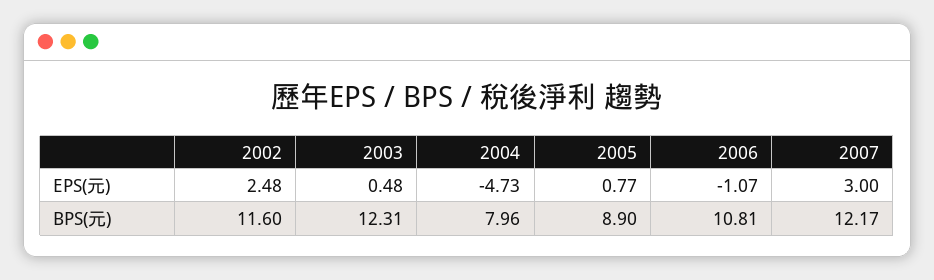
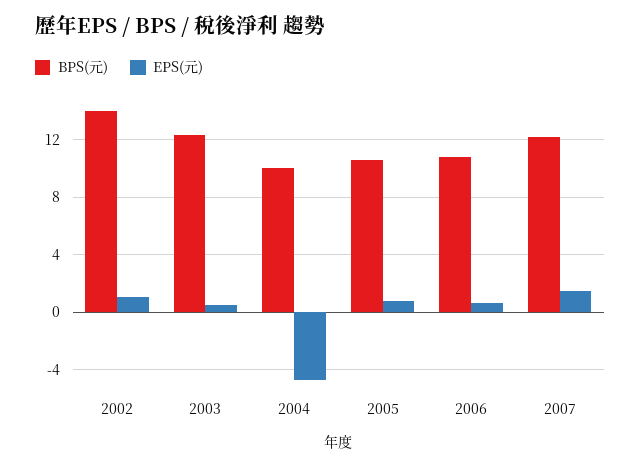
EPS(元), 2002: 2.48 -> 1
EPS(元), 2006: -1.07 -> 0.5
EPS(元), 2007: 3 -> 1.5
BPS(元), 2002: 11.6 -> 14
BPS(元), 2004: 7.96 -> 10
BPS(元), 2005: 8.9 -> 10.5

